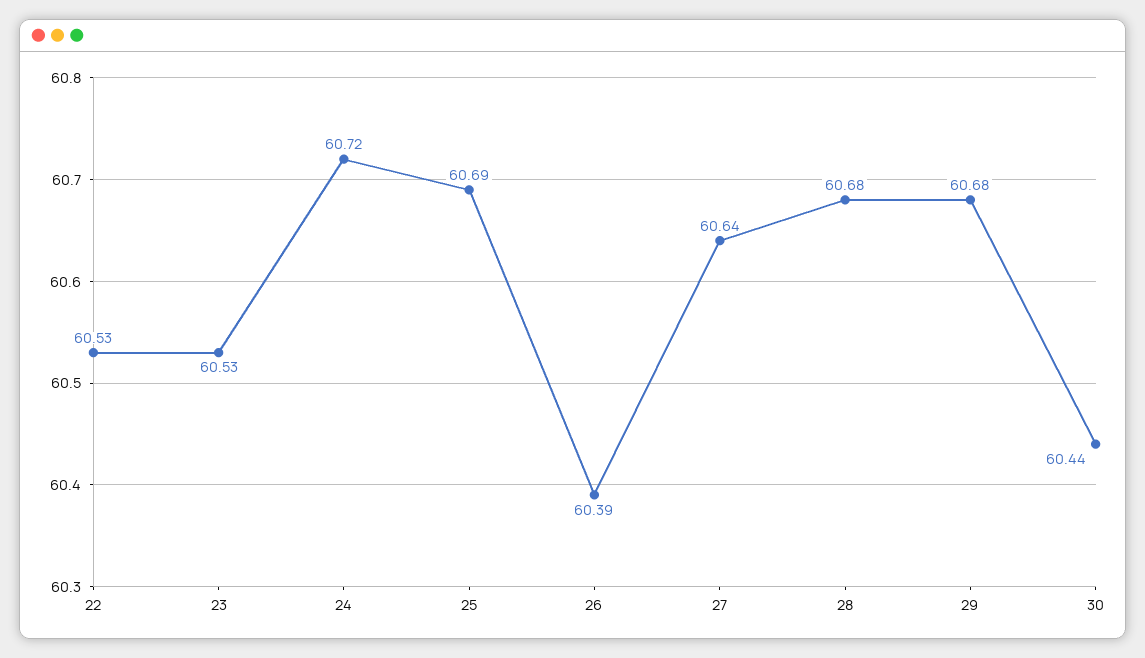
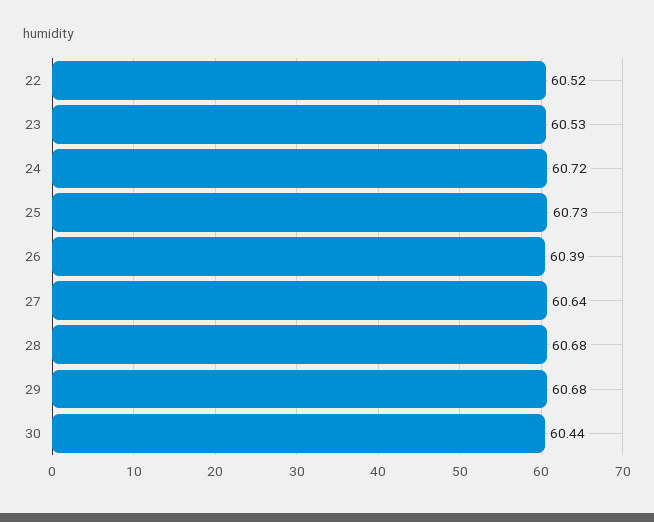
22: 60.53 -> 60.52
25: 60.69 -> 60.73

